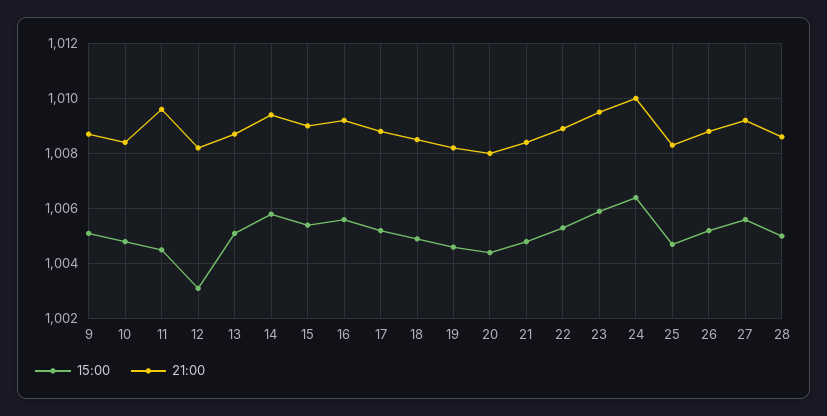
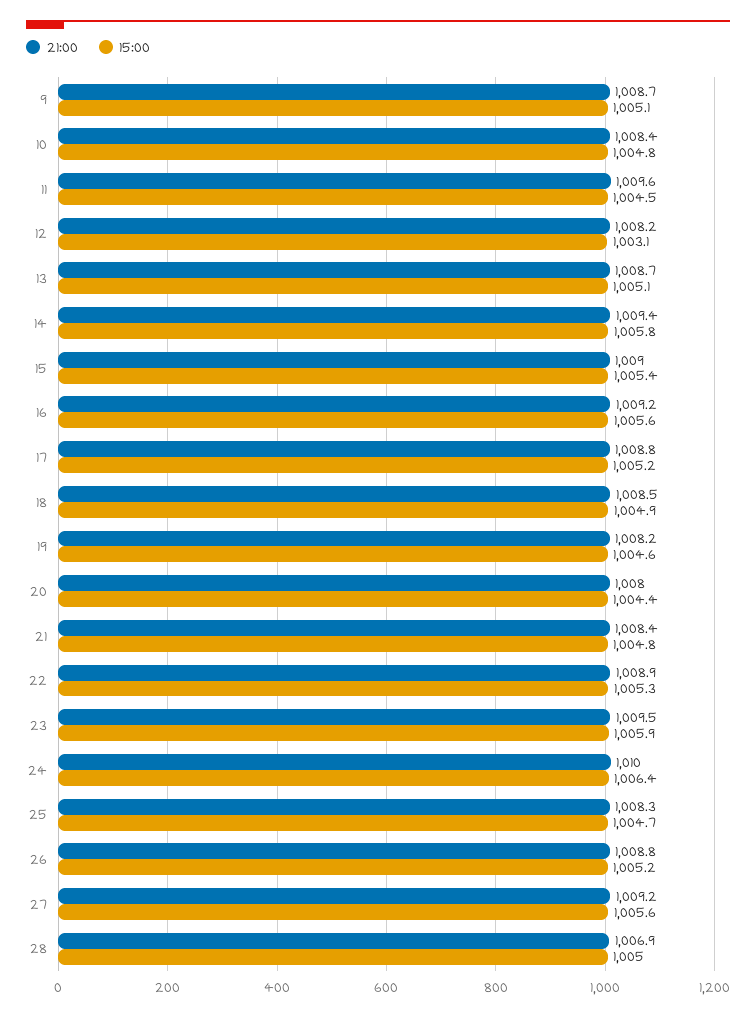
21:00, 28: 1008.5 -> 1006.9

